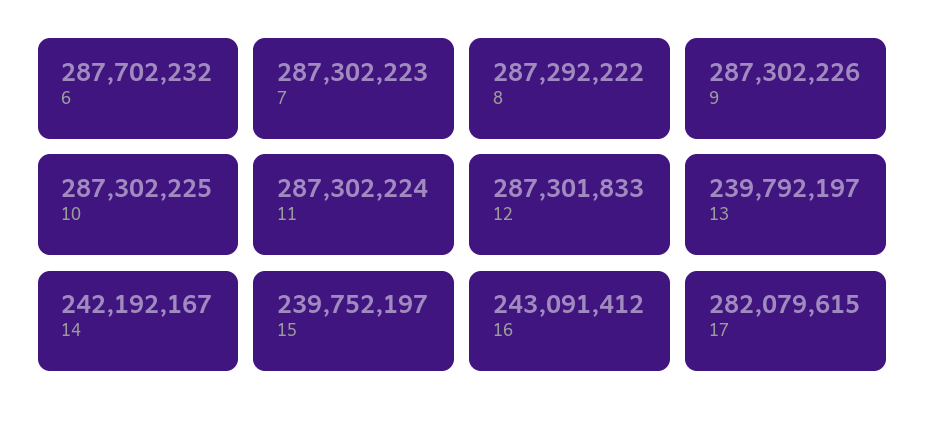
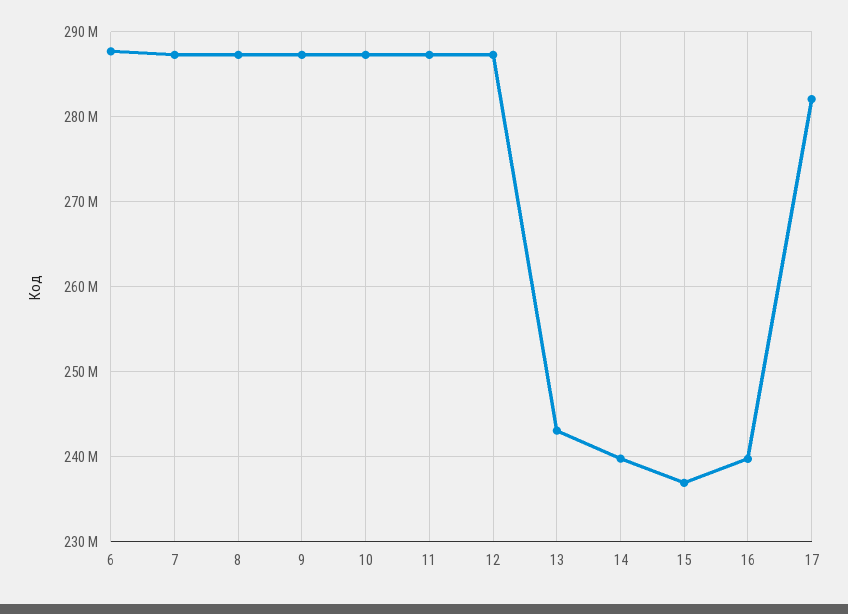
13: 239792197 -> 243000000
14: 242192167 -> 240000000
15: 239752197 -> 237000000
16: 243091412 -> 240000000

